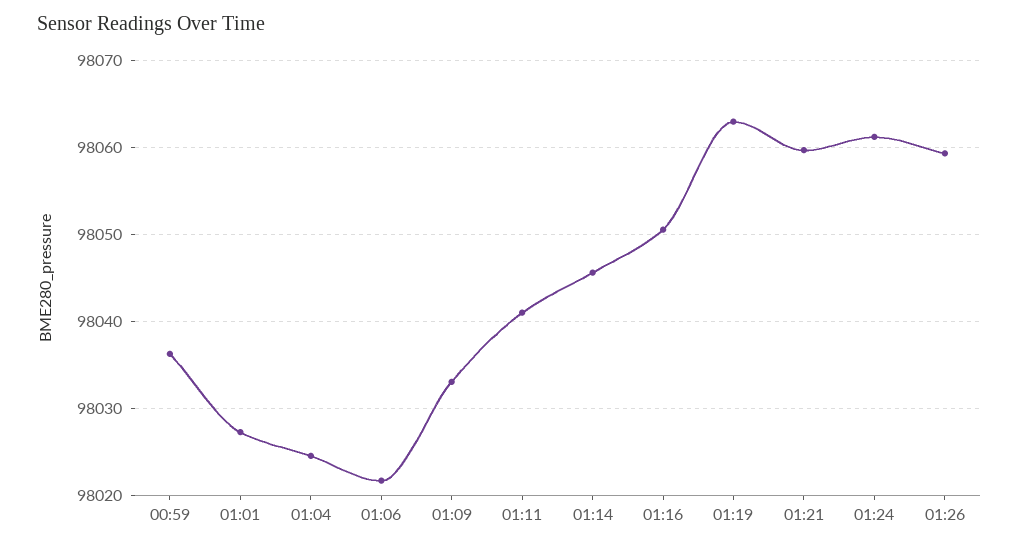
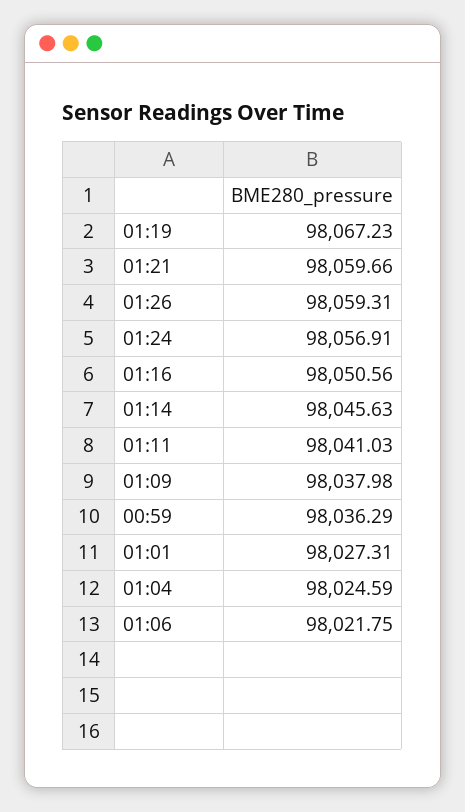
01:09: 98033 -> 98037.98
01:19: 98063 -> 98067.23
01:24: 98061 -> 98056.91

